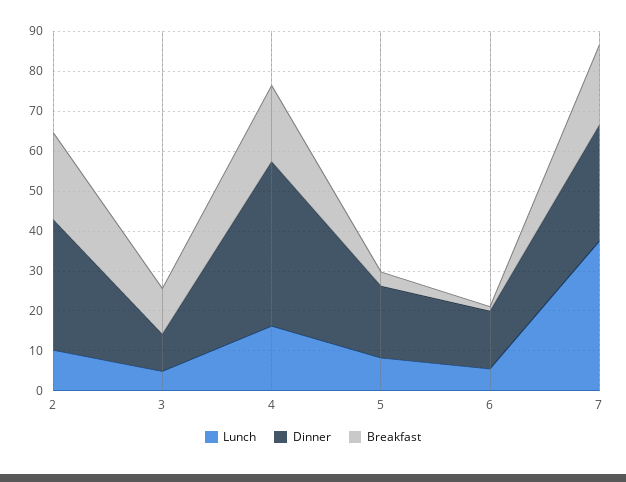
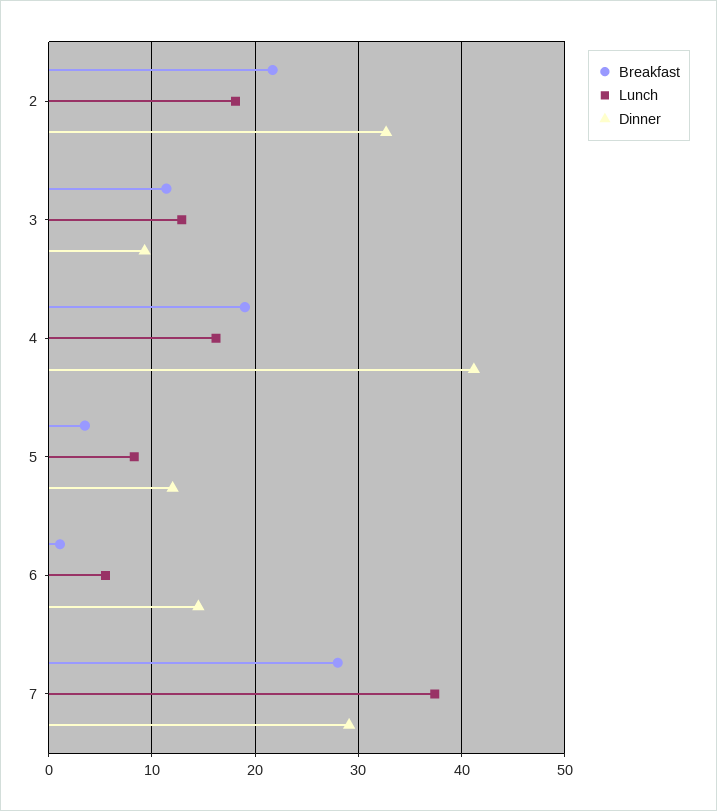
Lunch, 2: 10 -> 18
Lunch, 3: 5 -> 13
Dinner, 5: 17.5 -> 12
Breakfast, 7: 20 -> 28

